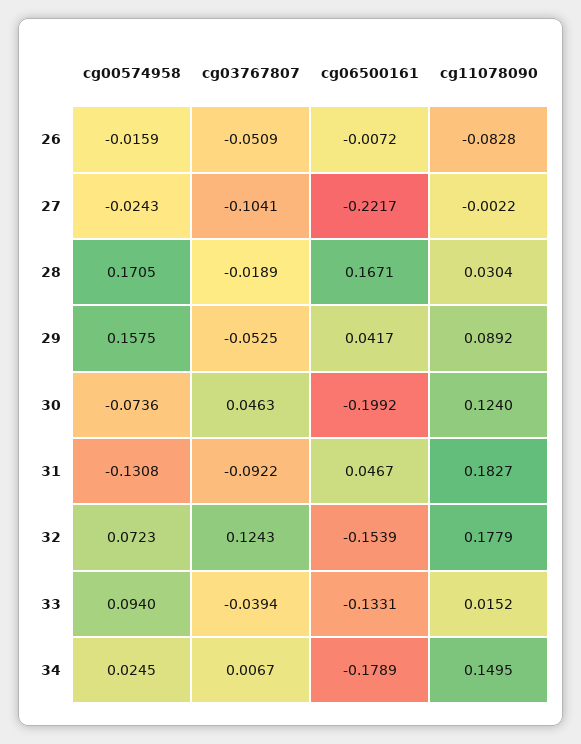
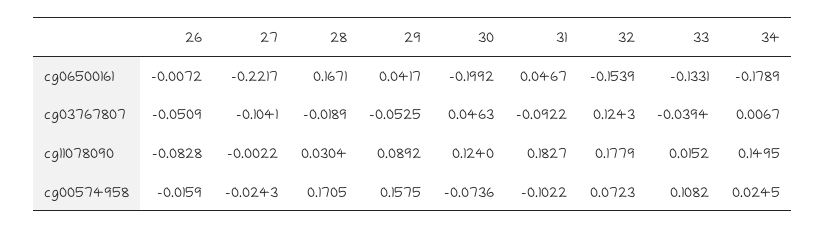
cg00574958, 31: -0.1308 -> -0.1022
cg00574958, 33: 0.094 -> 0.1082

